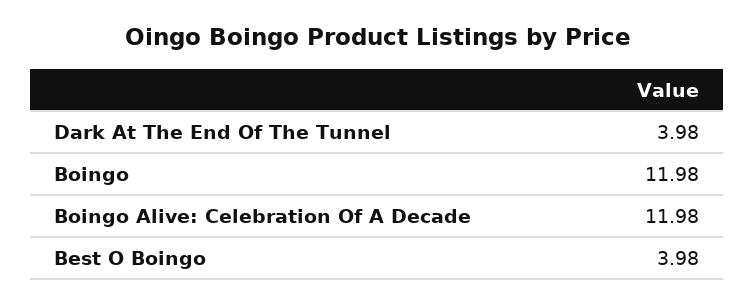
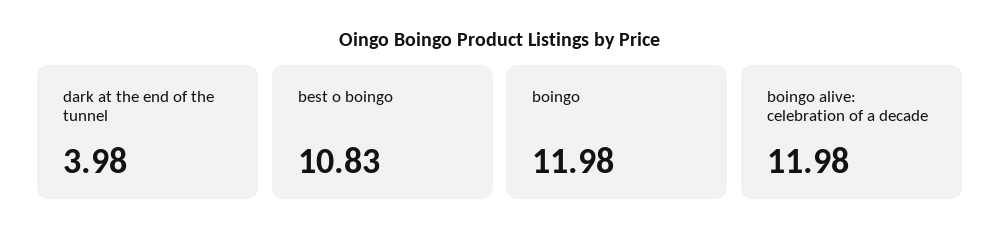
Best O Boingo: 3.98 -> 10.83

